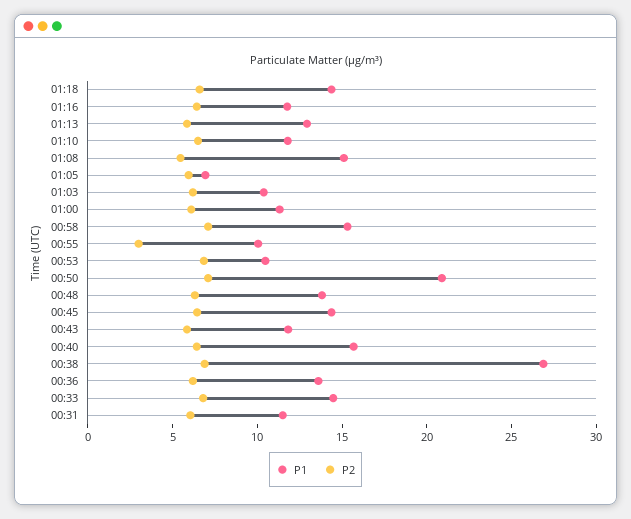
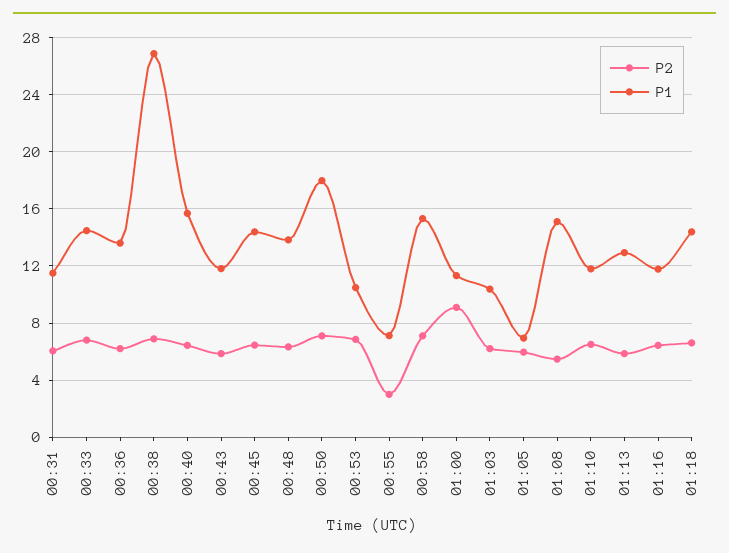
P2, 01:00: 6 -> 9
P1, 00:55: 10 -> 7
P1, 00:50: 21 -> 18

